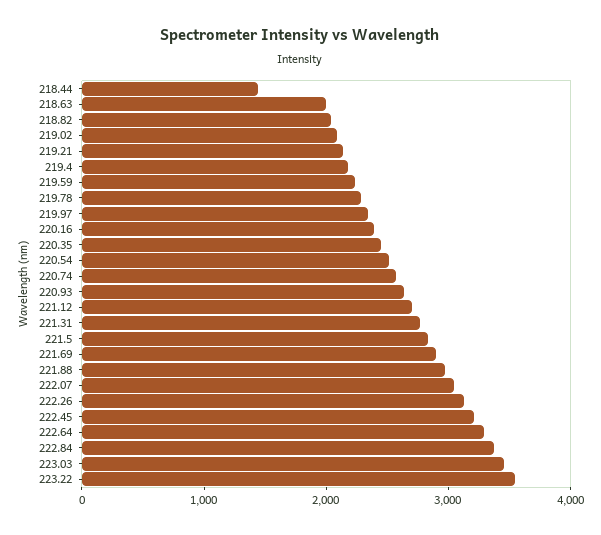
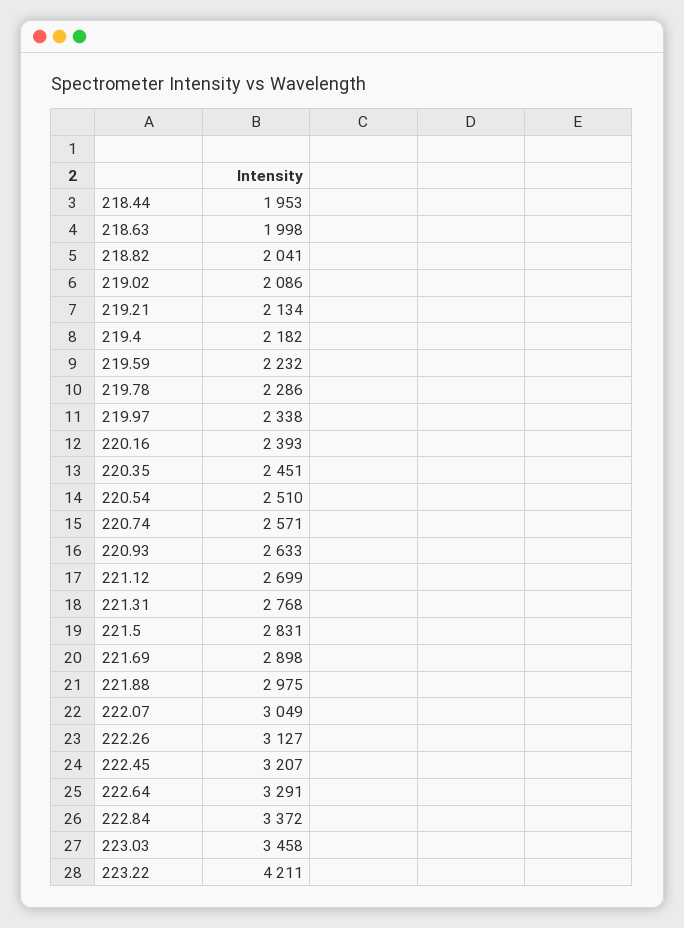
218.44: 1400 -> 1953
223.22: 3600 -> 4211

